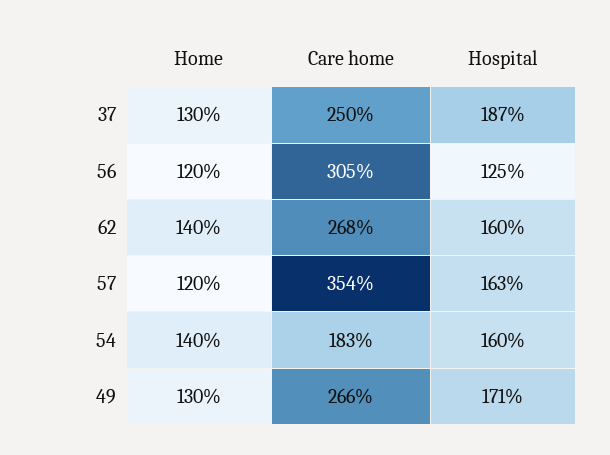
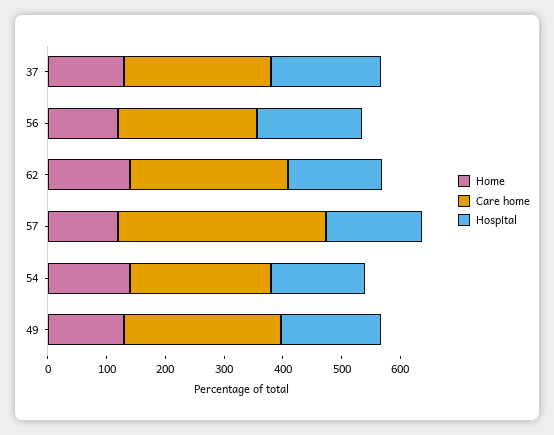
Care home, 56: 305 -> 240
Hospital, 56: 125 -> 180
Care home, 54: 183 -> 240

